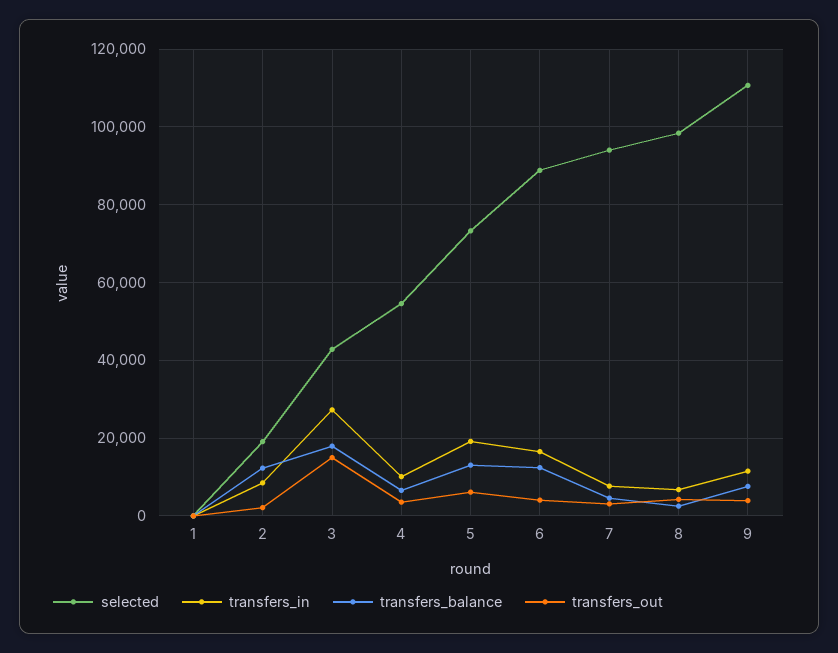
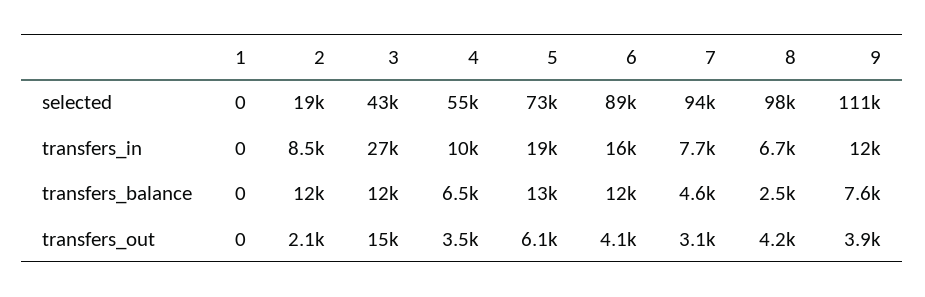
transfers_balance, 3: 18000 -> 12000

